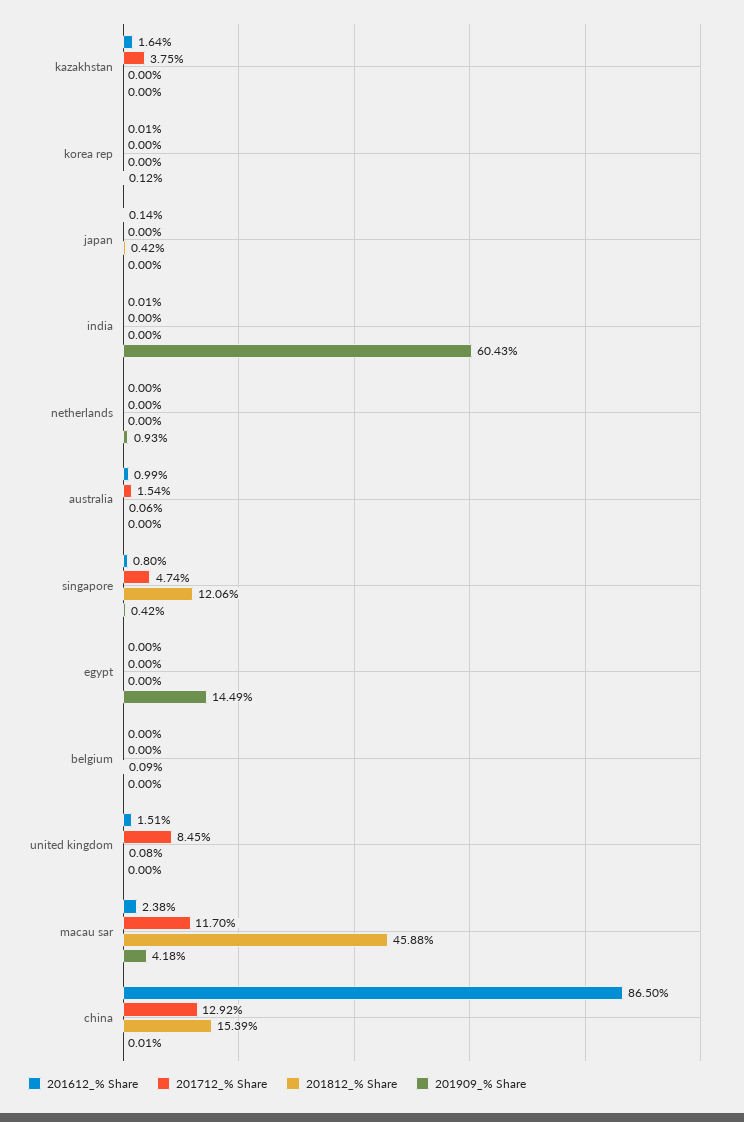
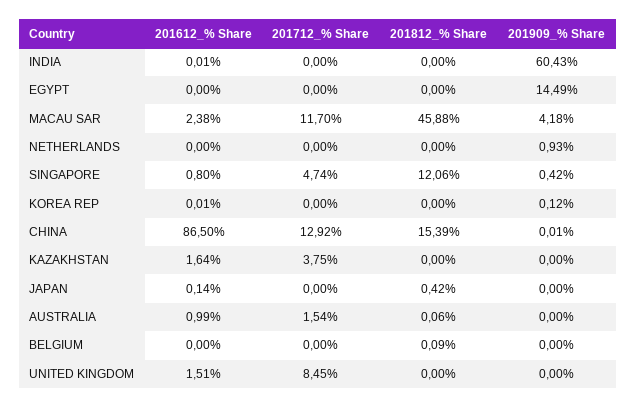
201812_% Share, united kingdom: 0.08 -> 0

